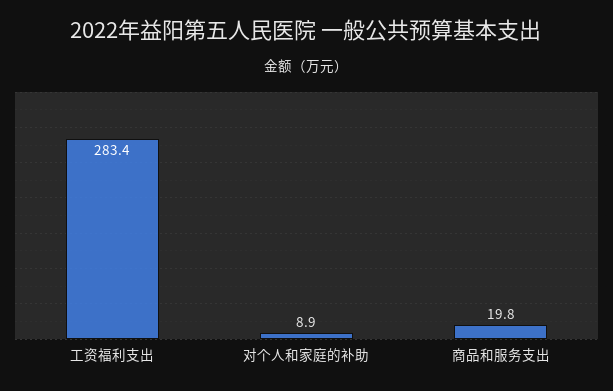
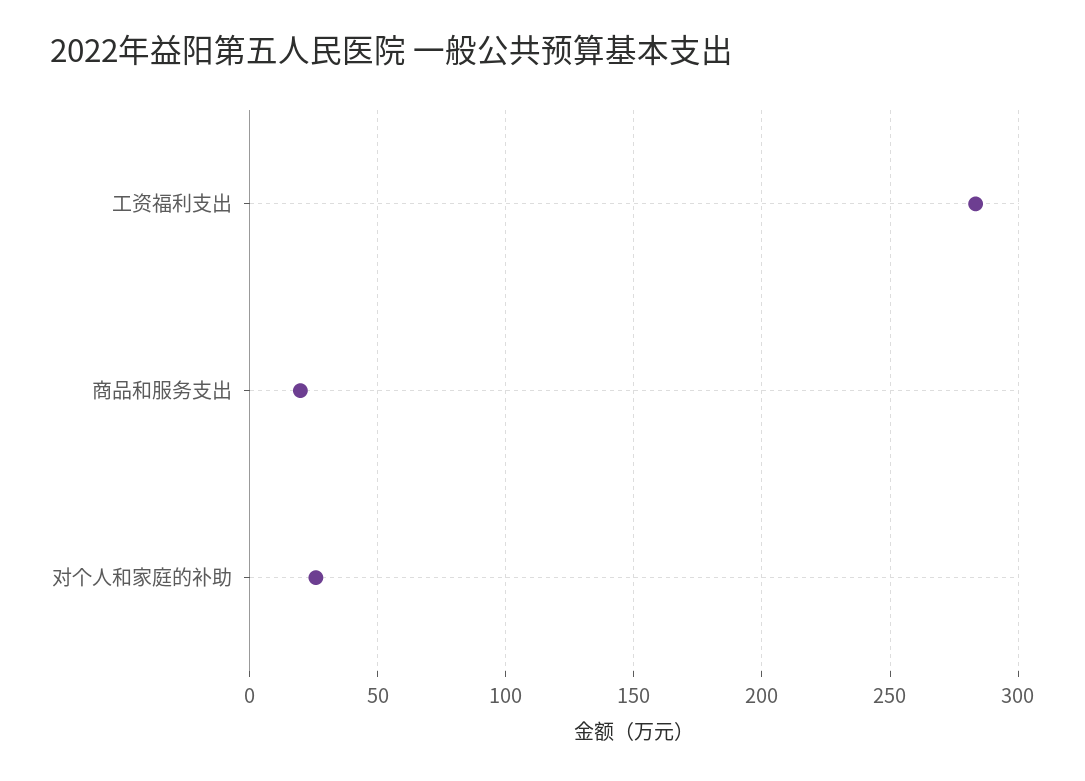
对个人和家庭的补助: 8.9 -> 25

